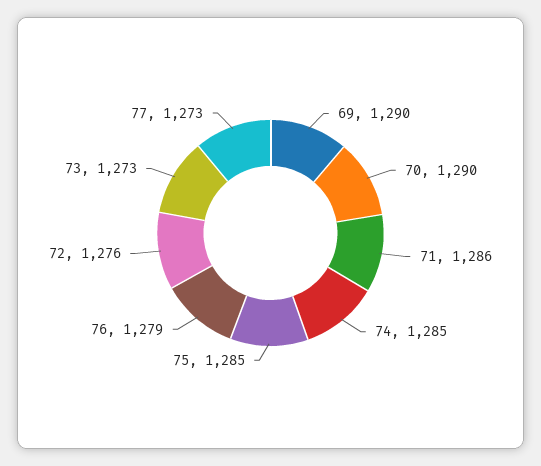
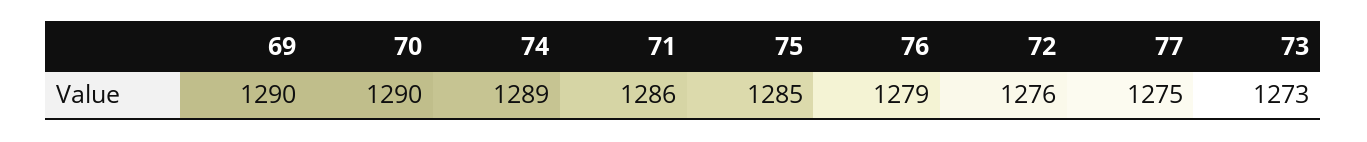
74: 1285 -> 1289
77: 1273 -> 1275

